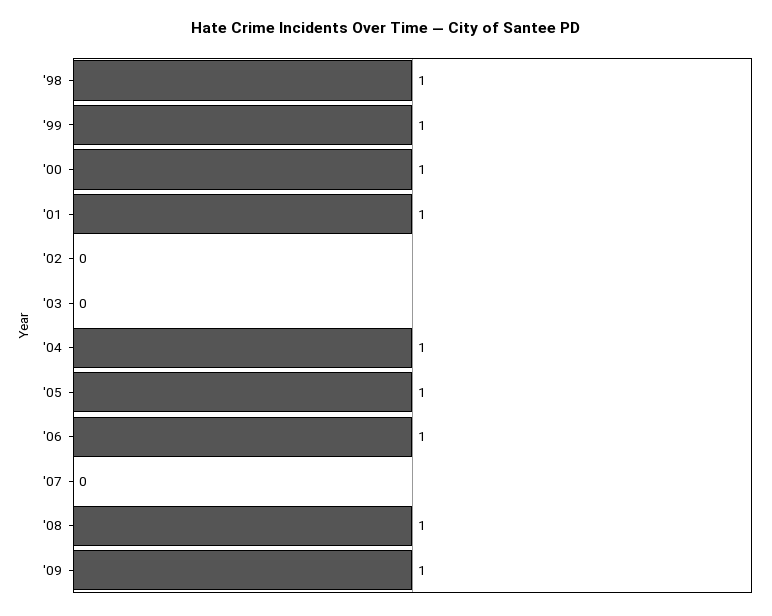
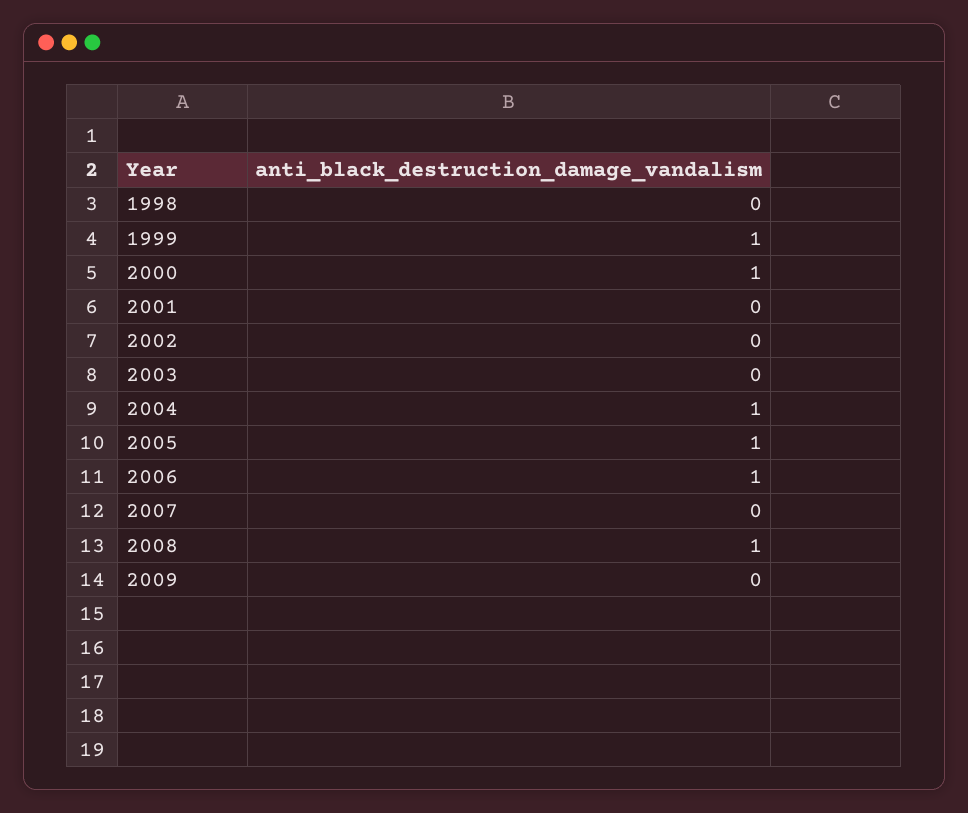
'98: 1 -> 0
'01: 1 -> 0
'09: 1 -> 0

